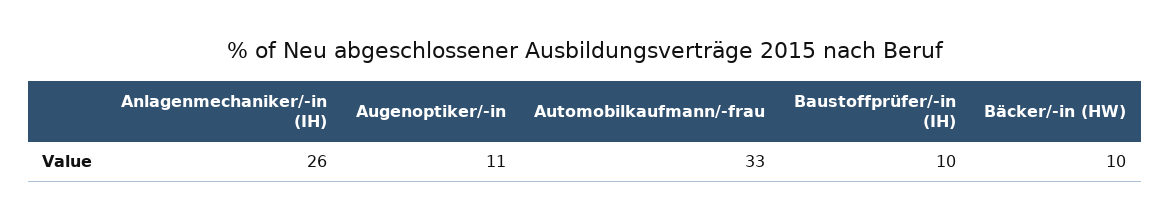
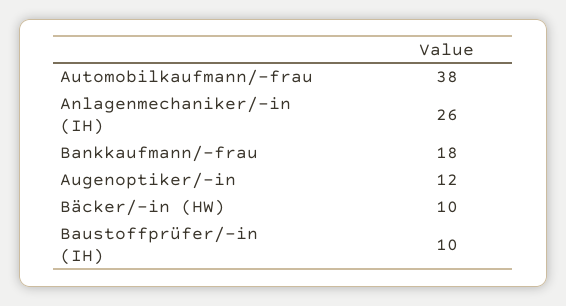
Augenoptiker/-in: 11 -> 12
Automobilkaufmann/-frau: 33 -> 38
Bankkaufmann/-frau: none -> 18

